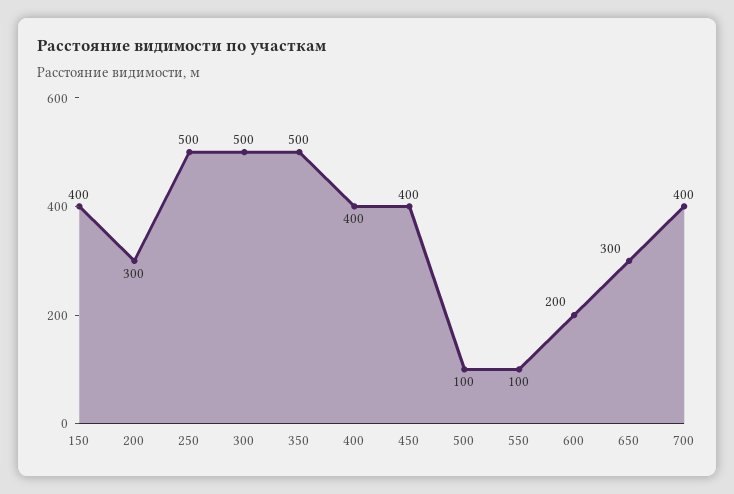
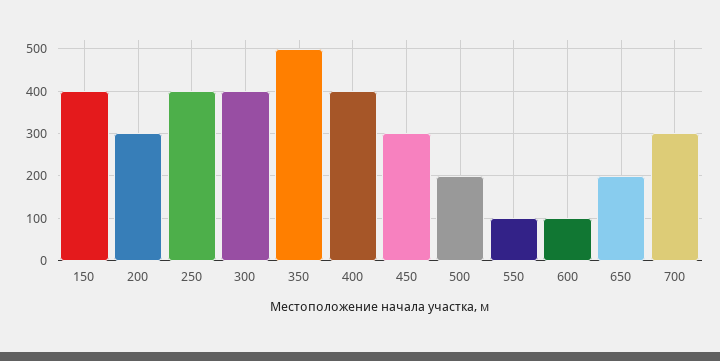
250: 500 -> 400
300: 500 -> 400
450: 400 -> 300
500: 100 -> 200
600: 200 -> 100
650: 300 -> 200
700: 400 -> 300

